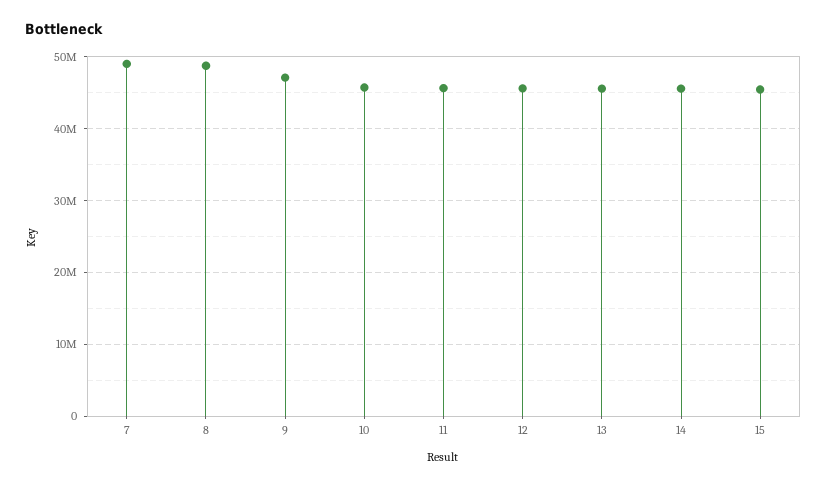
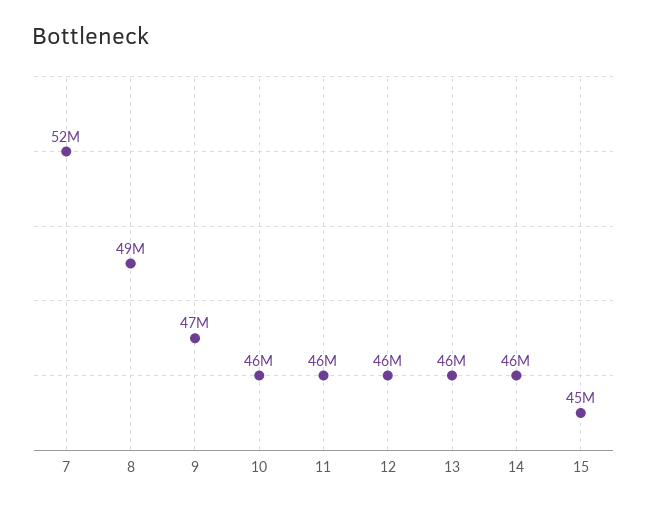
7: 49000000 -> 52000000

